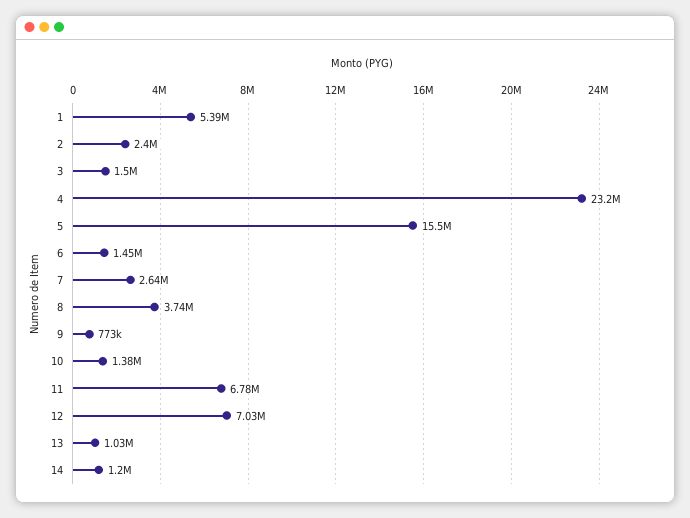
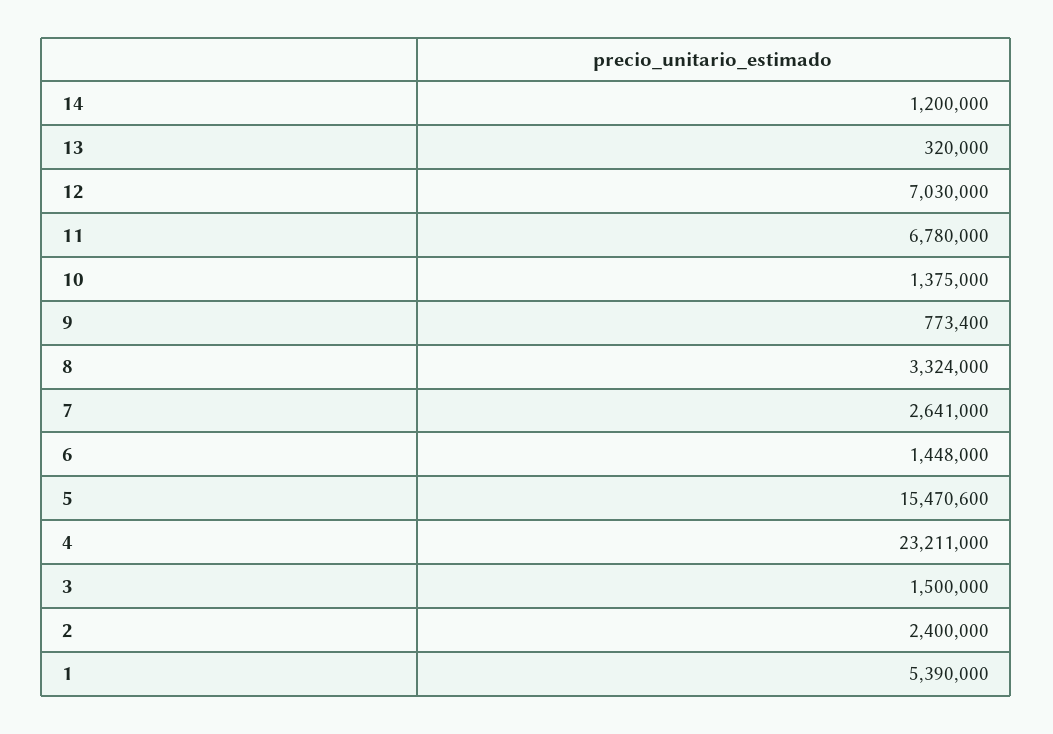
8: 3740000 -> 3324000
13: 1030000 -> 320000

